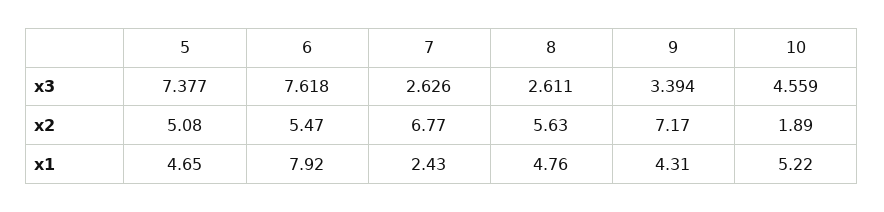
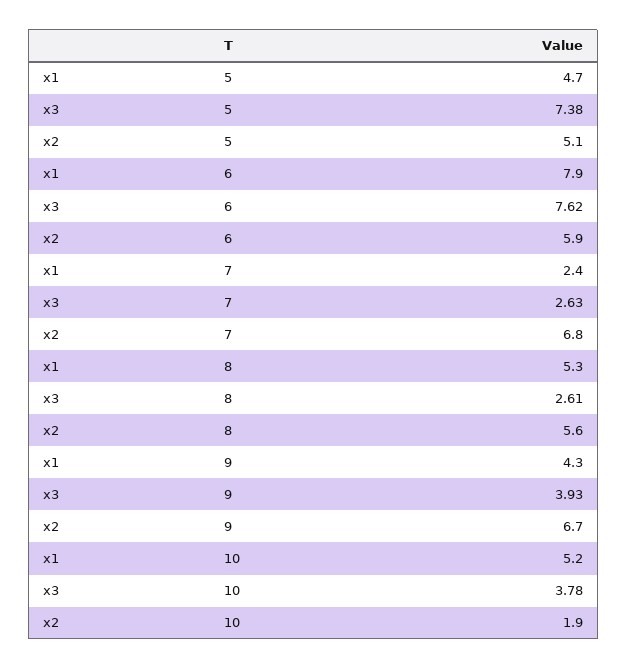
9, x3: 3.394 -> 3.93
10, x3: 4.559 -> 3.78
6, x2: 5.47 -> 5.9
9, x2: 7.17 -> 6.7
8, x1: 4.76 -> 5.3

